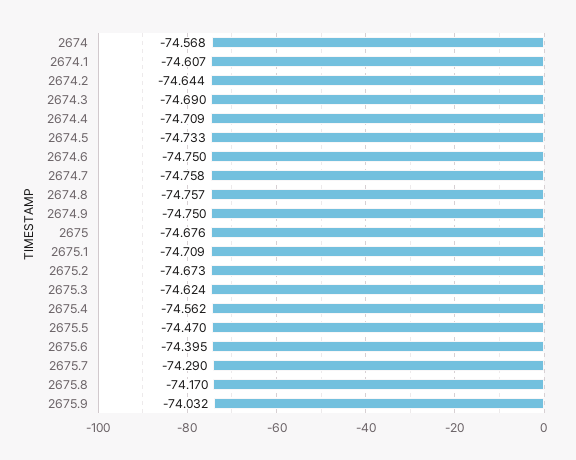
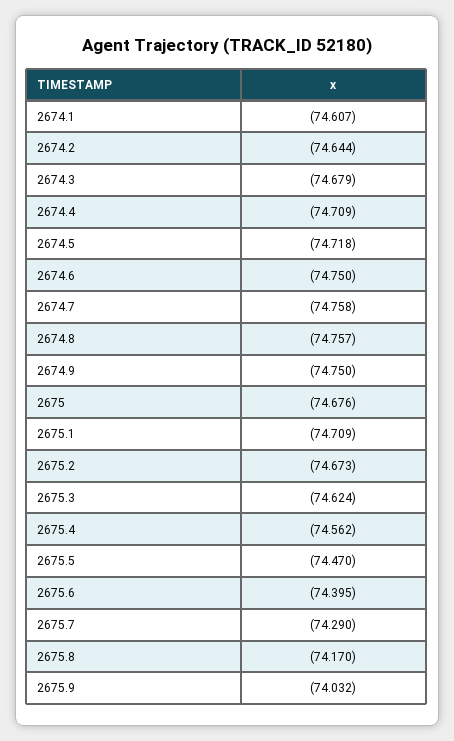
2674: -74.568 -> none
2674.3: -74.69 -> -74.679
2674.5: -74.733 -> -74.718

